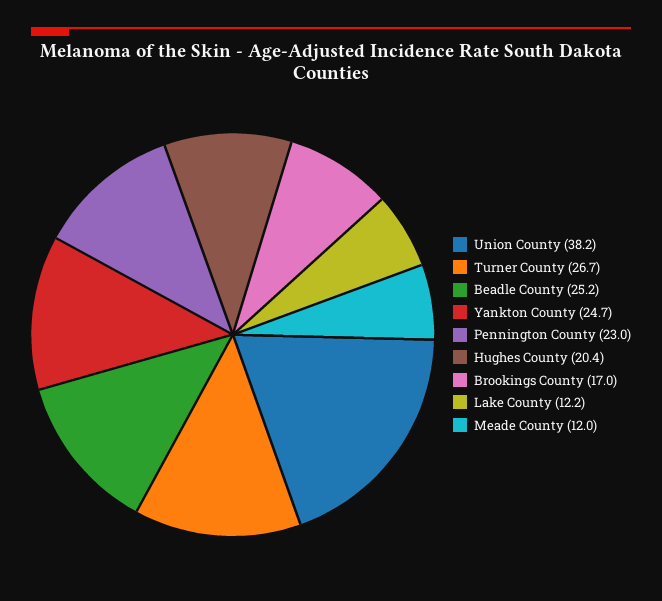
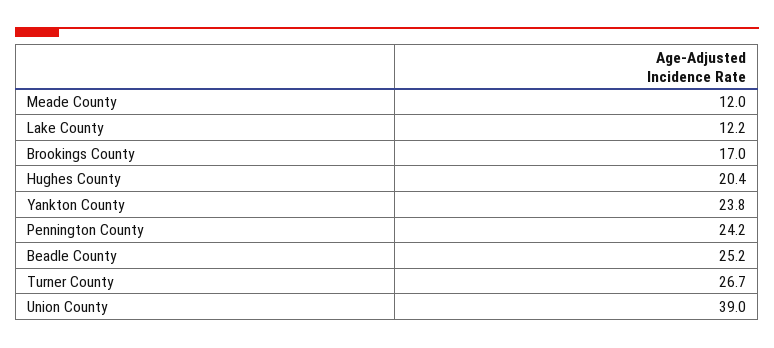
Union County: 38.2 -> 39
Yankton County: 24.7 -> 23.8
Pennington County: 23 -> 24.2

